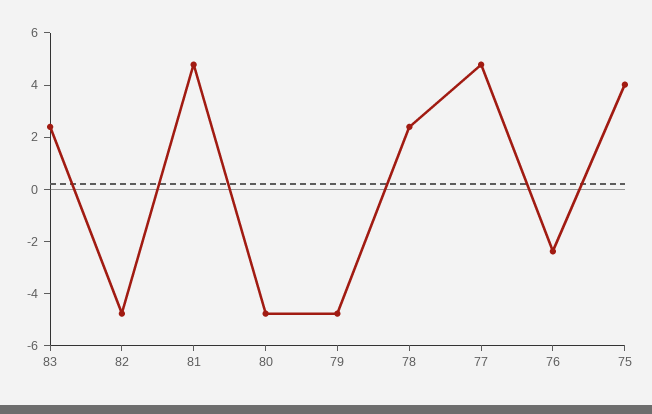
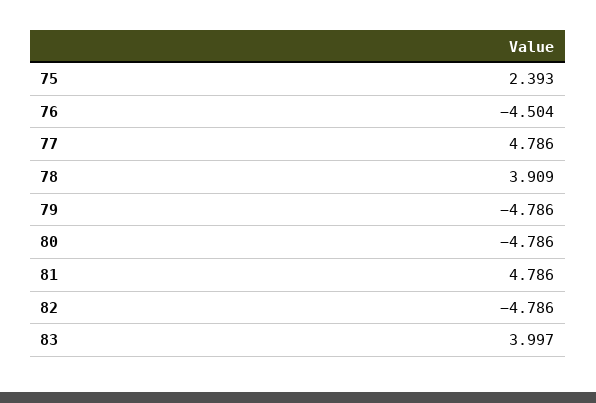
83: 2.5 -> 3.997
78: 2.5 -> 3.909
76: -2.5 -> -4.504
75: 4 -> 2.393

